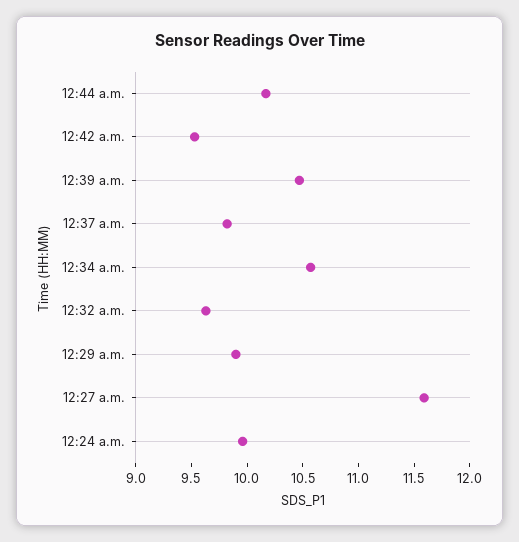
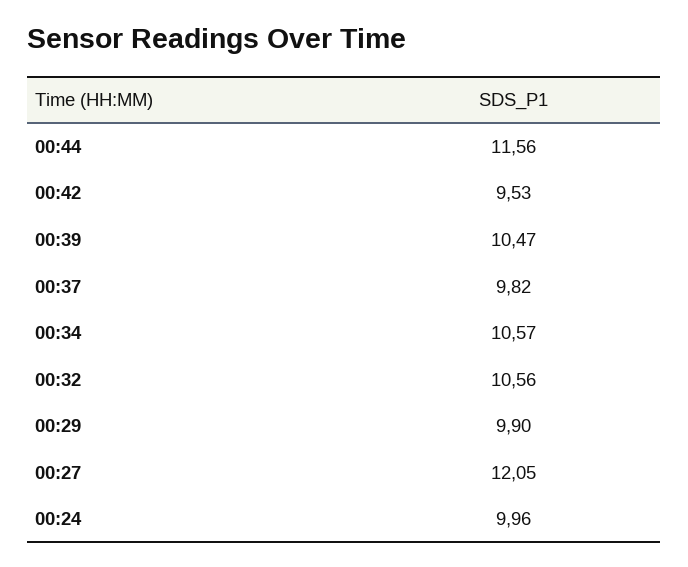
12:44 a.m.: 10.2 -> 11.56
12:32 a.m.: 9.6 -> 10.56
12:27 a.m.: 11.6 -> 12.05

